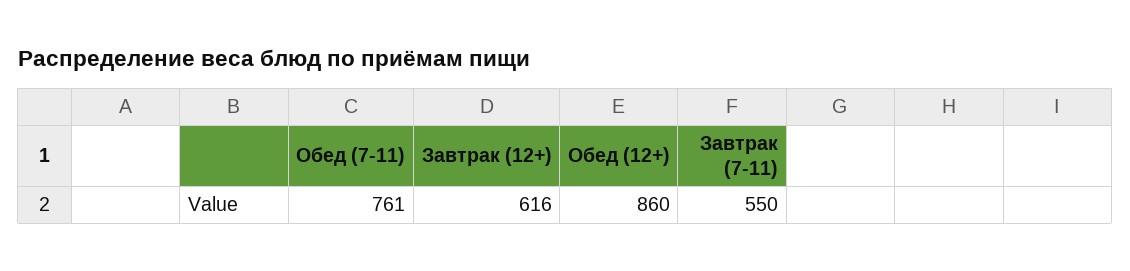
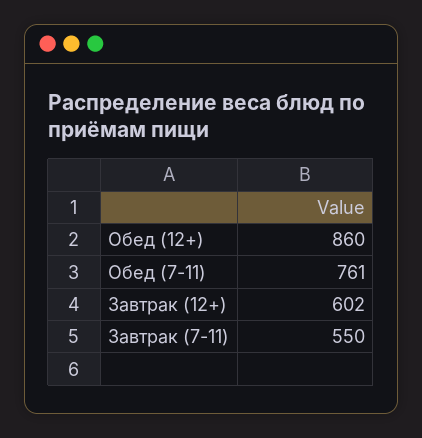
Завтрак (12+): 616 -> 602

